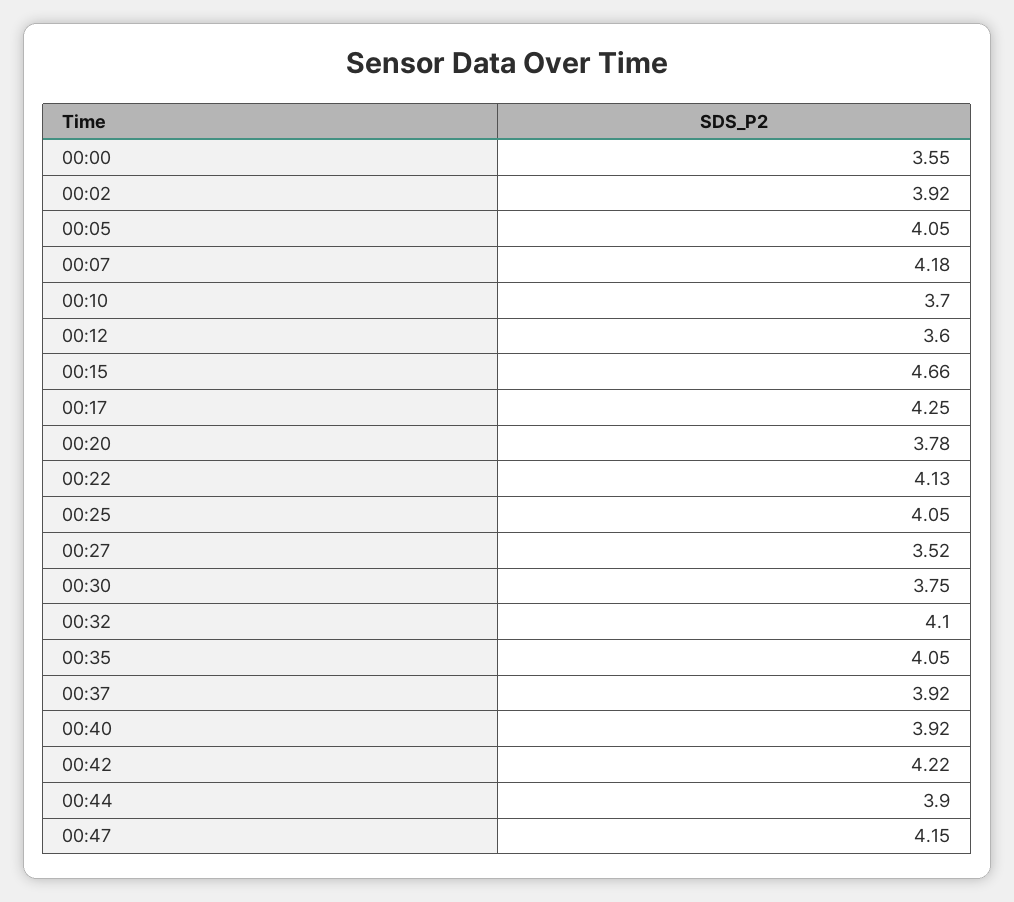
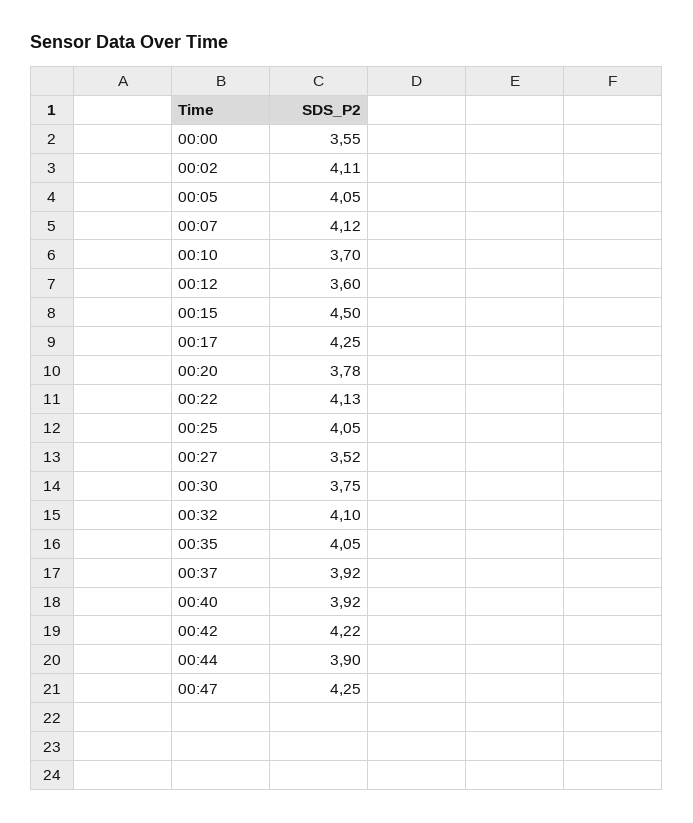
00:02: 3.92 -> 4.11
00:07: 4.18 -> 4.12
00:15: 4.66 -> 4.5
00:47: 4.15 -> 4.25

